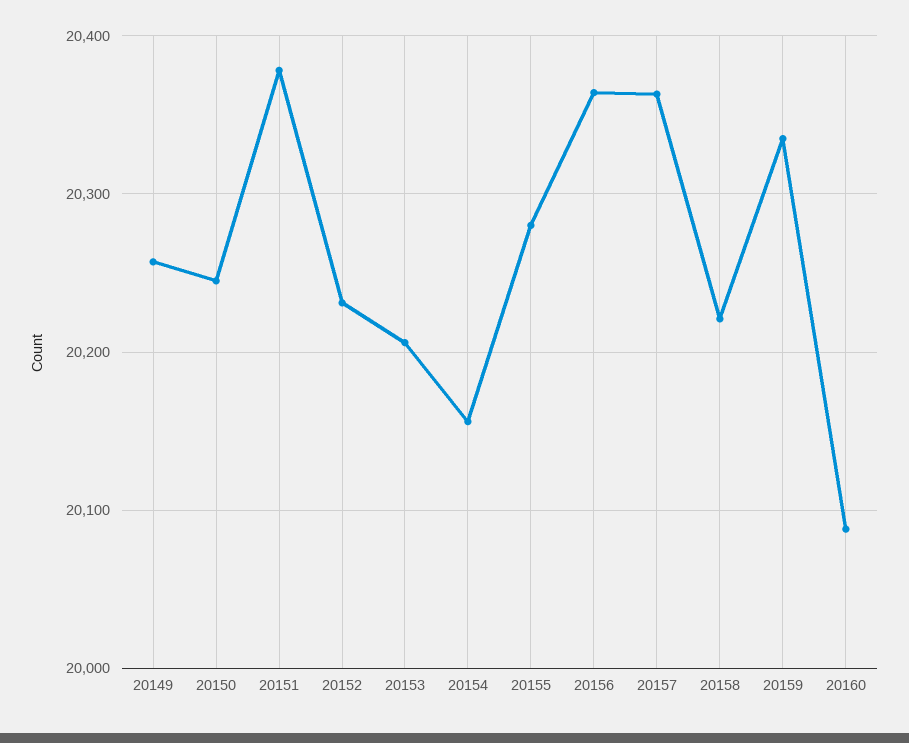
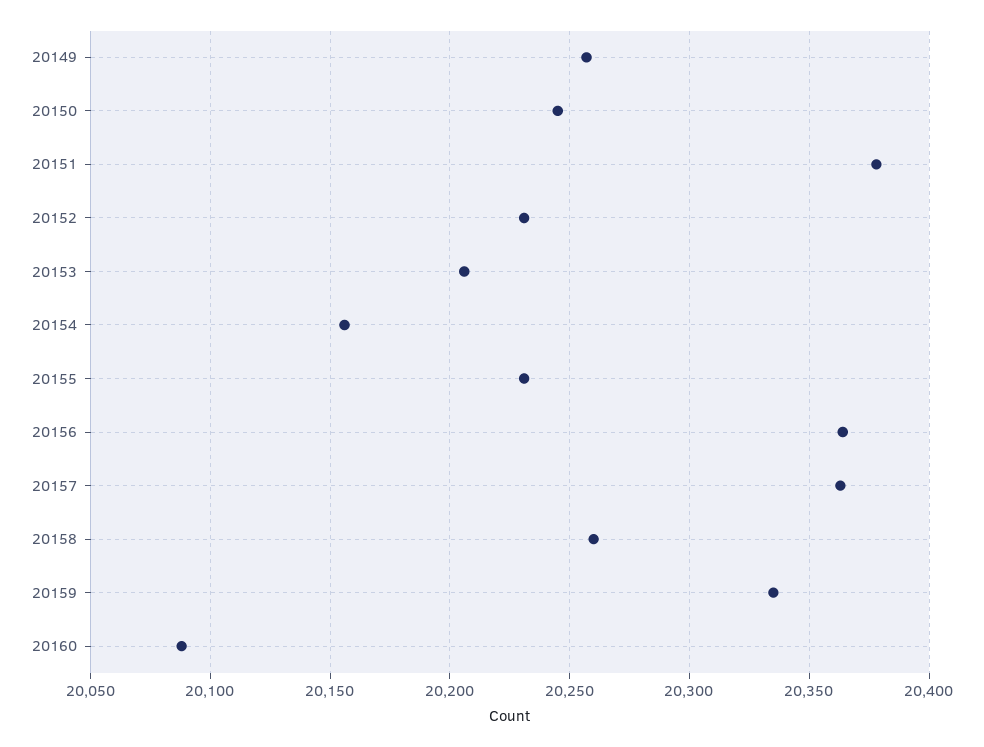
20155: 20280 -> 20230
20158: 20220 -> 20260

